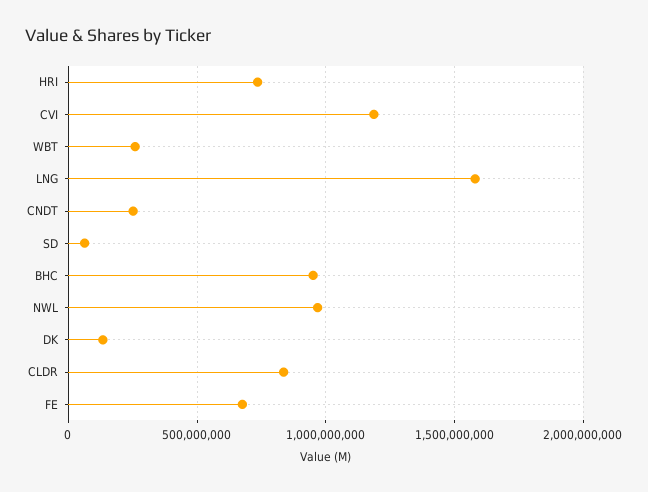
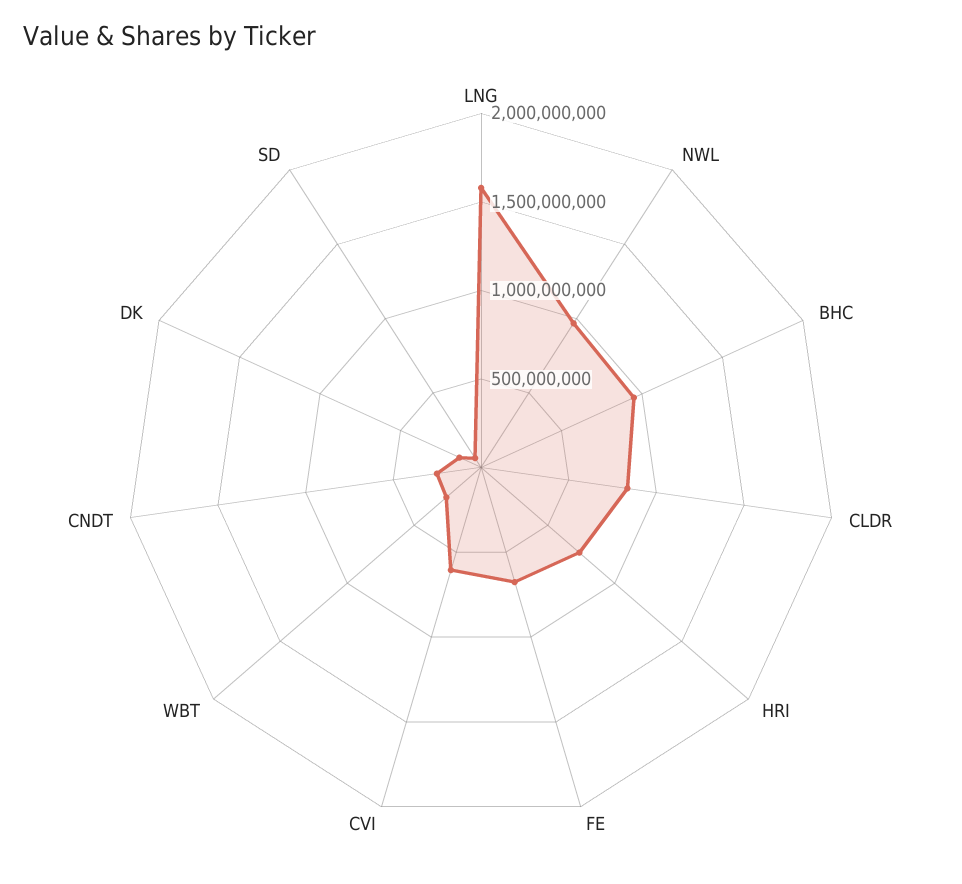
CVI: 1200000000 -> 600000000

